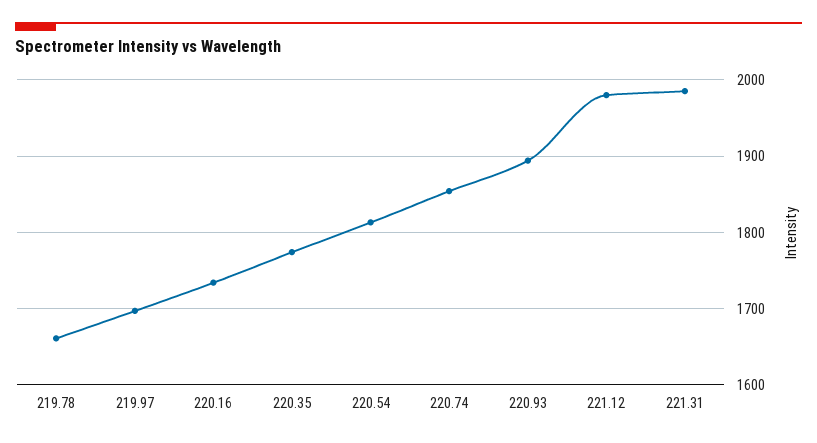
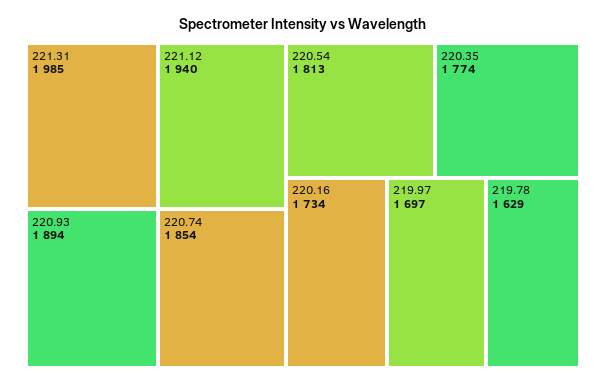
219.78: 1660 -> 1629
221.12: 1980 -> 1940

